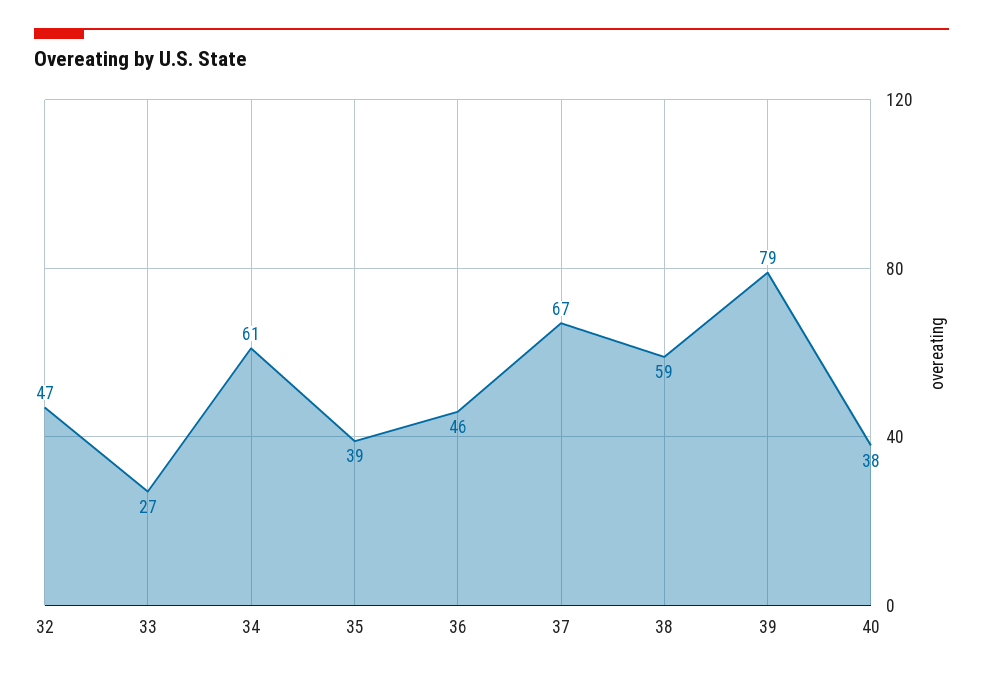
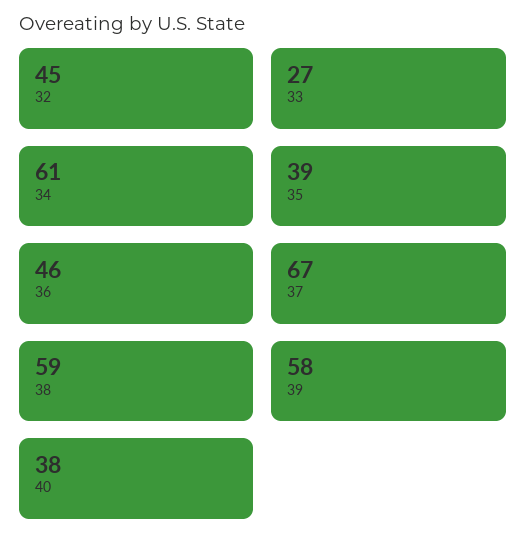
32: 47 -> 45
39: 79 -> 58

